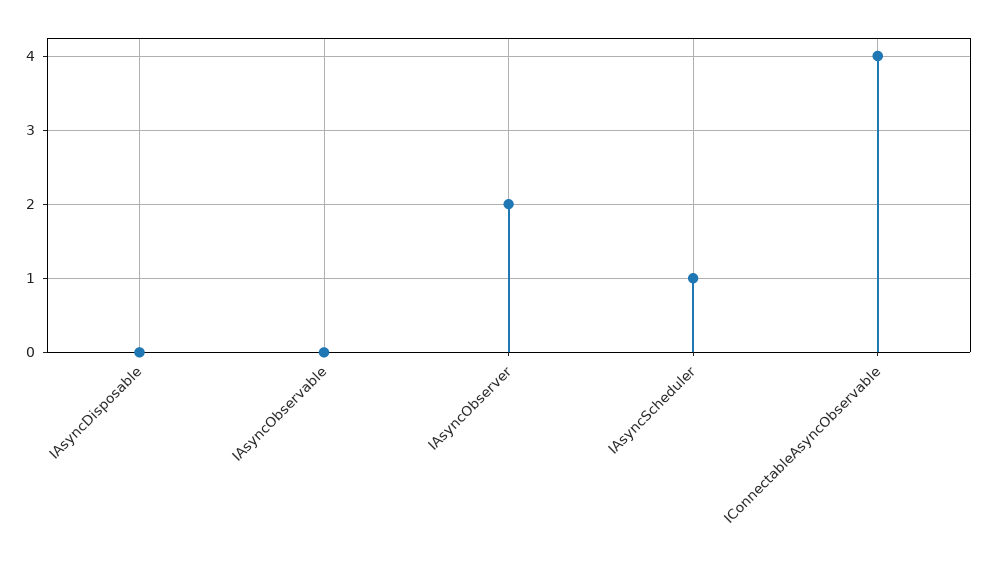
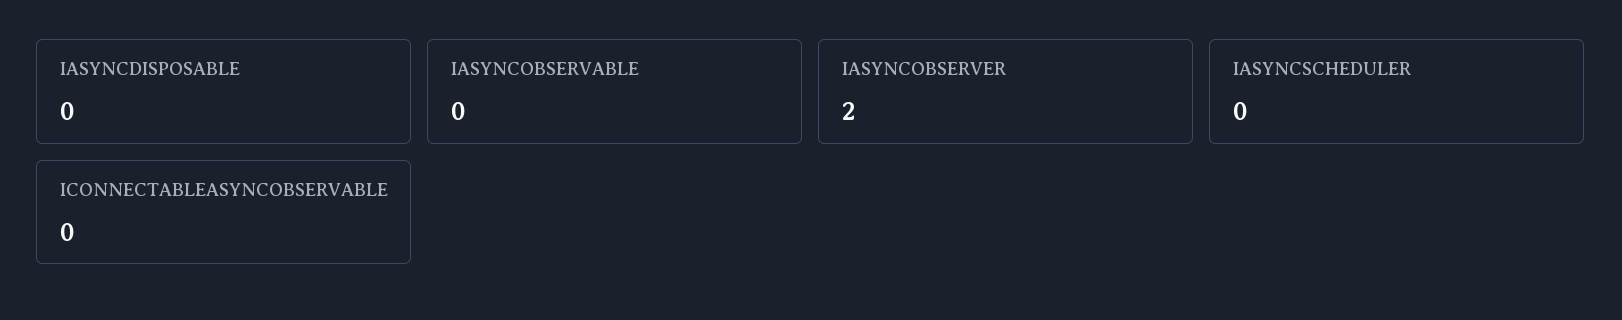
IAsyncScheduler: 1 -> 0
IConnectableAsyncObservable: 4 -> 0

